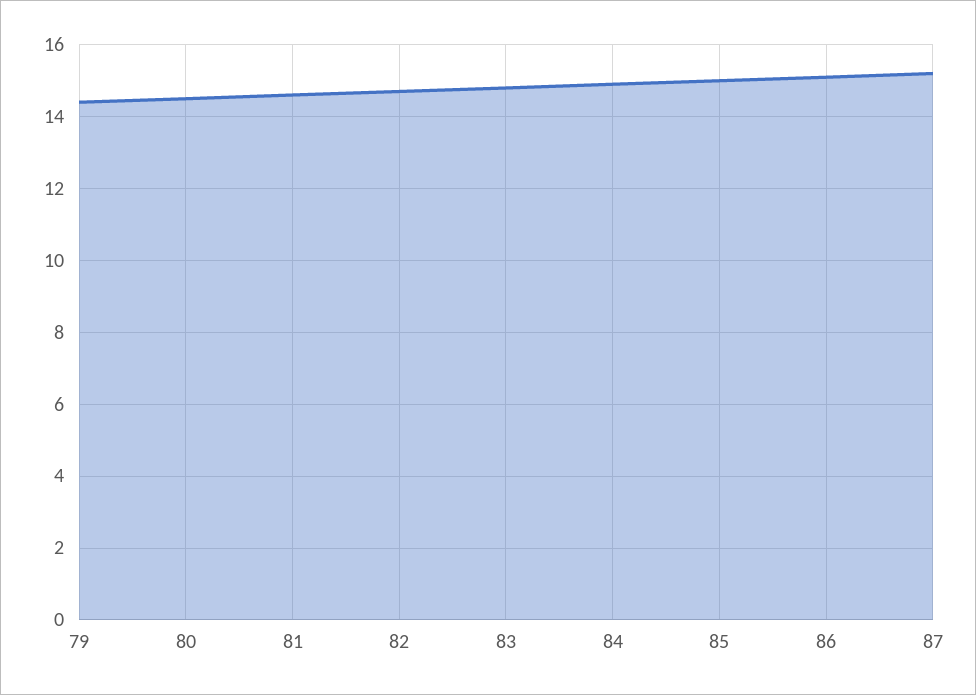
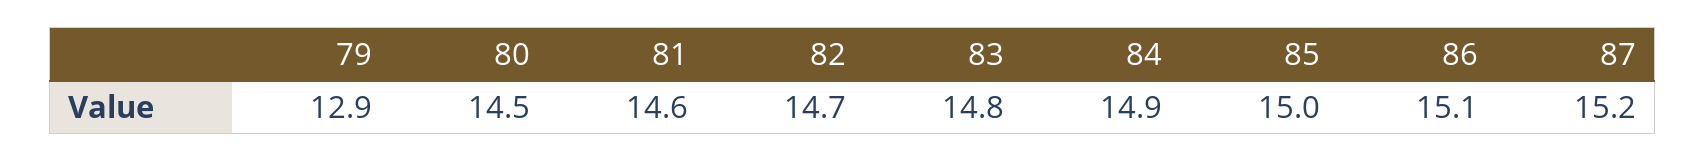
79: 14.5 -> 12.9

